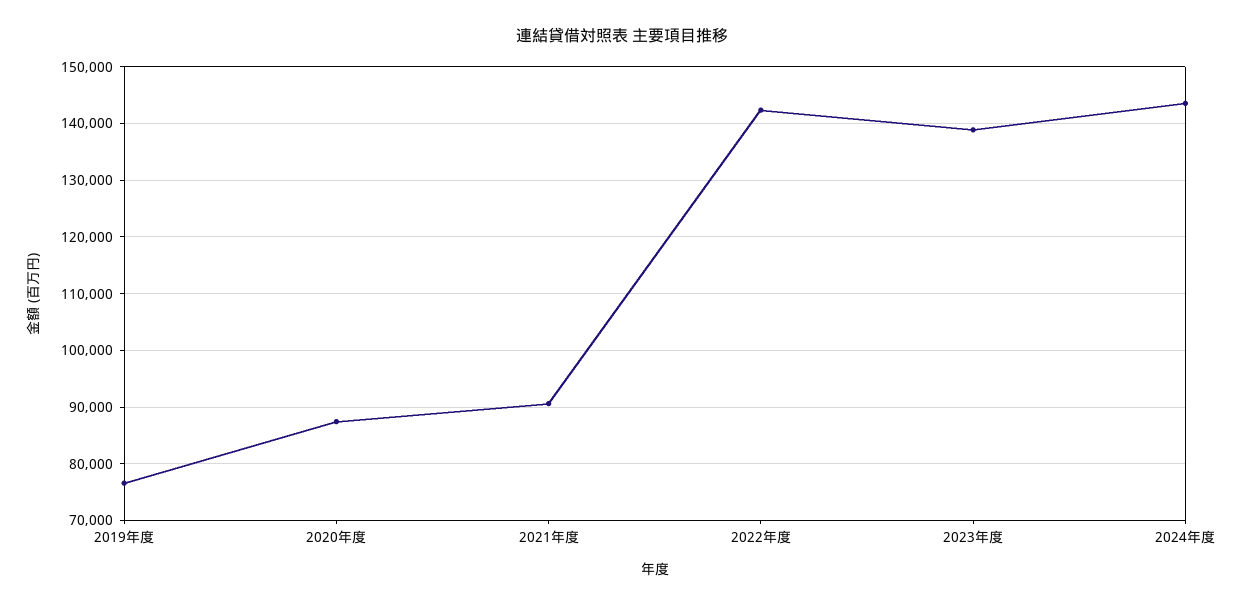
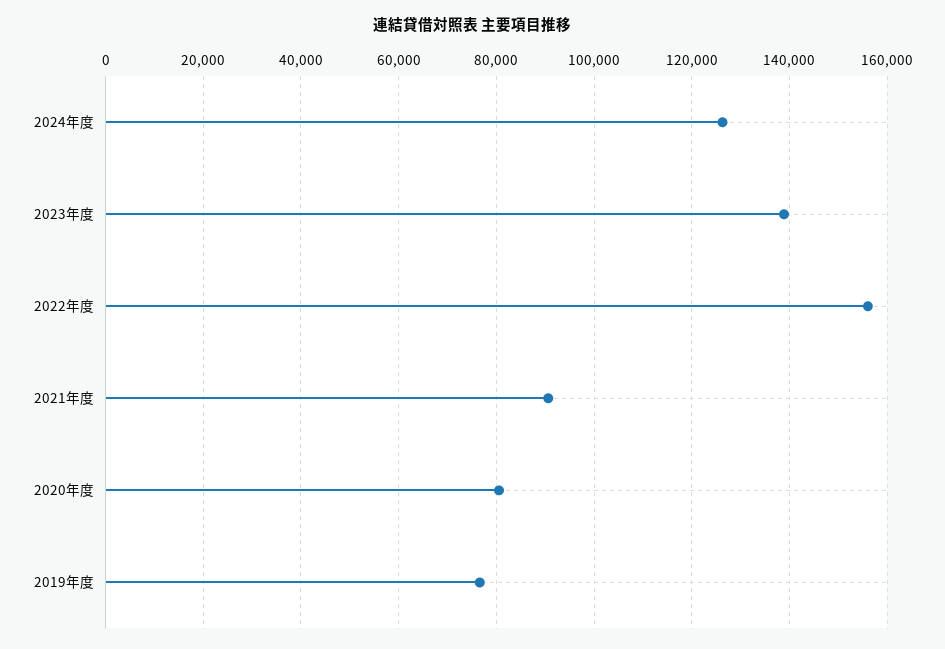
2020年度: 88000 -> 80000
2022年度: 142000 -> 156000
2024年度: 144000 -> 126000

